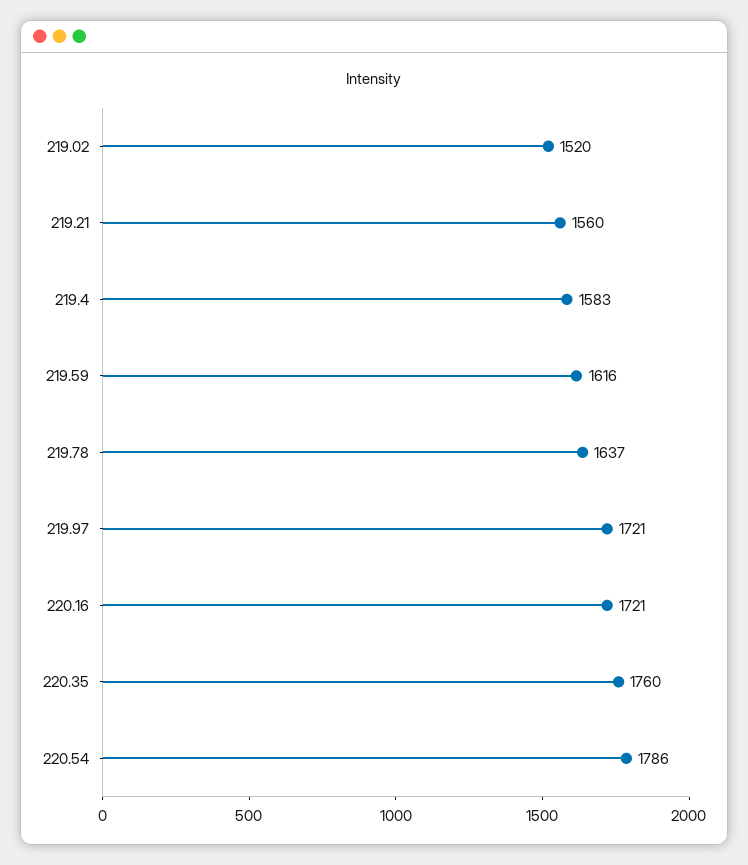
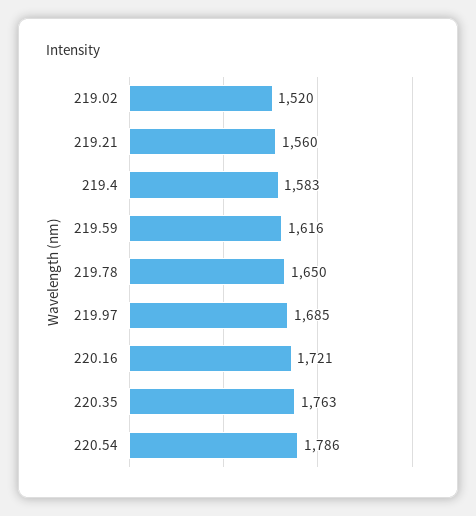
219.78: 1637 -> 1650
219.97: 1721 -> 1685
220.35: 1760 -> 1763

